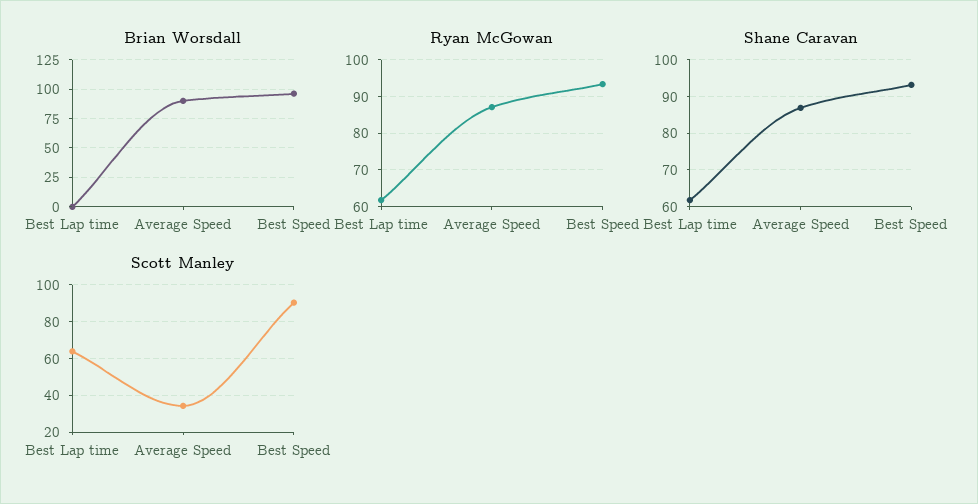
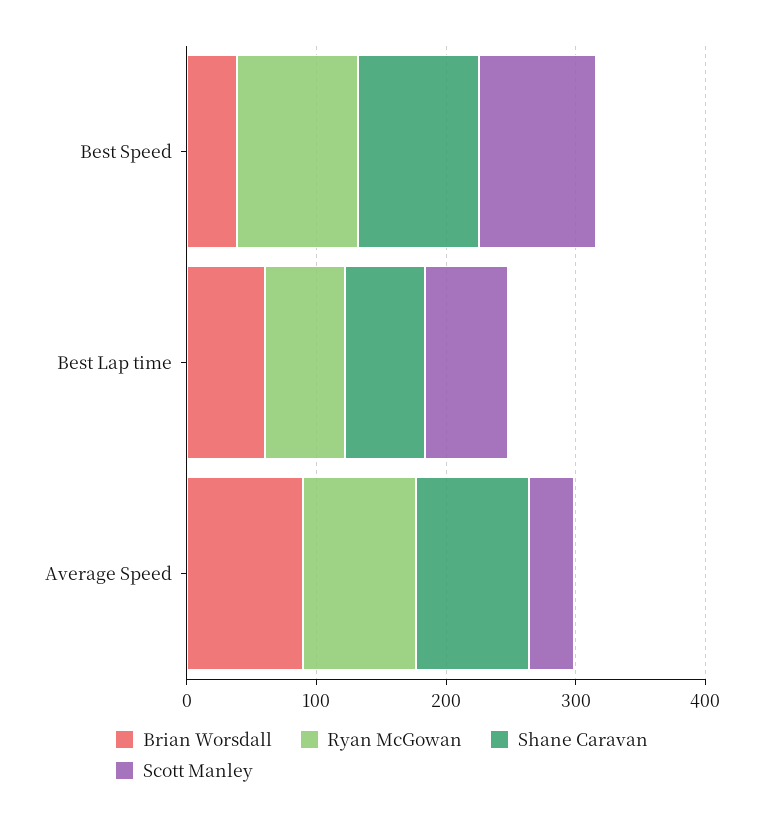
Brian Worsdall, Best Lap time: 0 -> 60
Brian Worsdall, Best Speed: 100 -> 40

